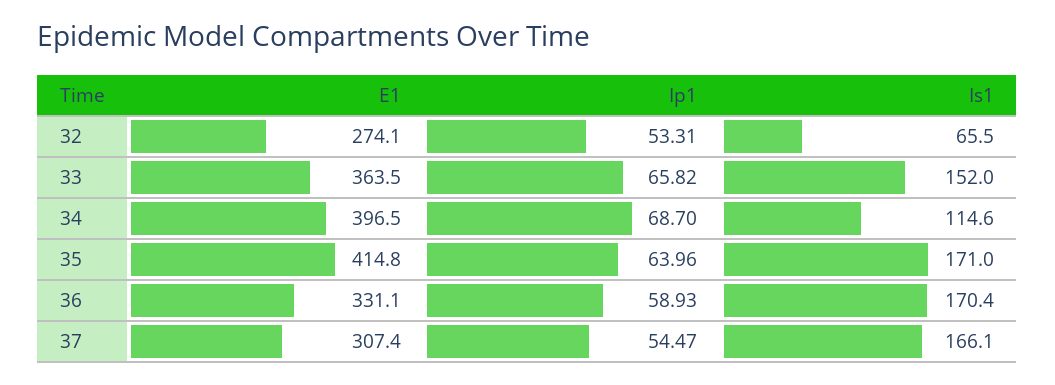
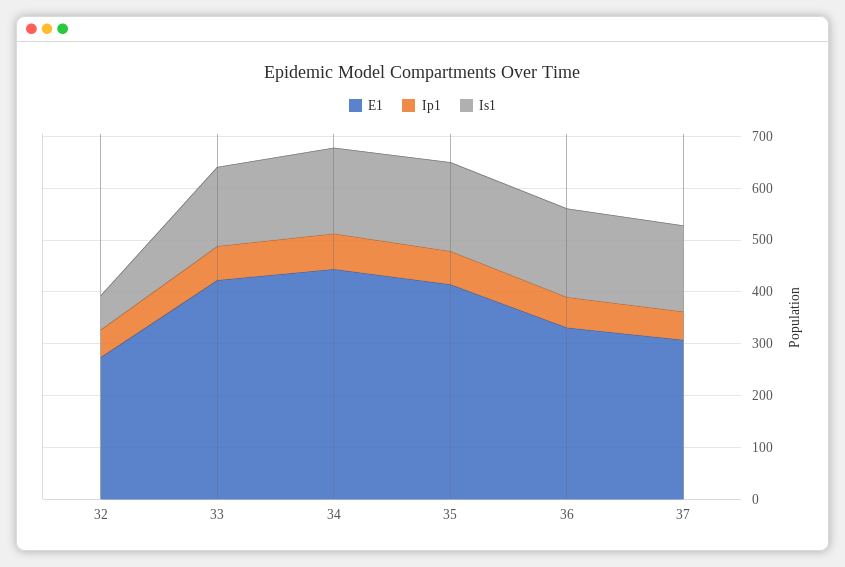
E1, 33: 363.5 -> 420
E1, 34: 396.5 -> 440
Is1, 34: 114.6 -> 160

